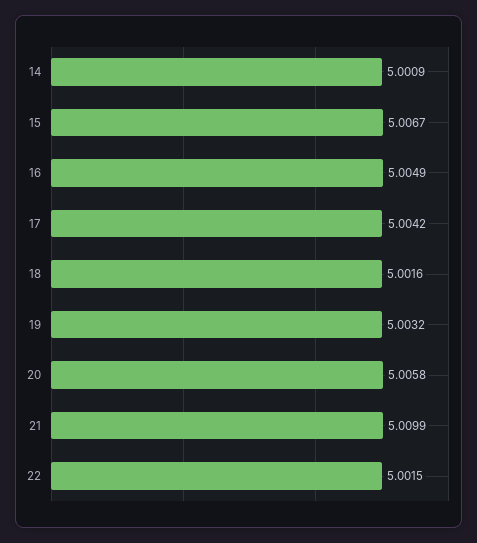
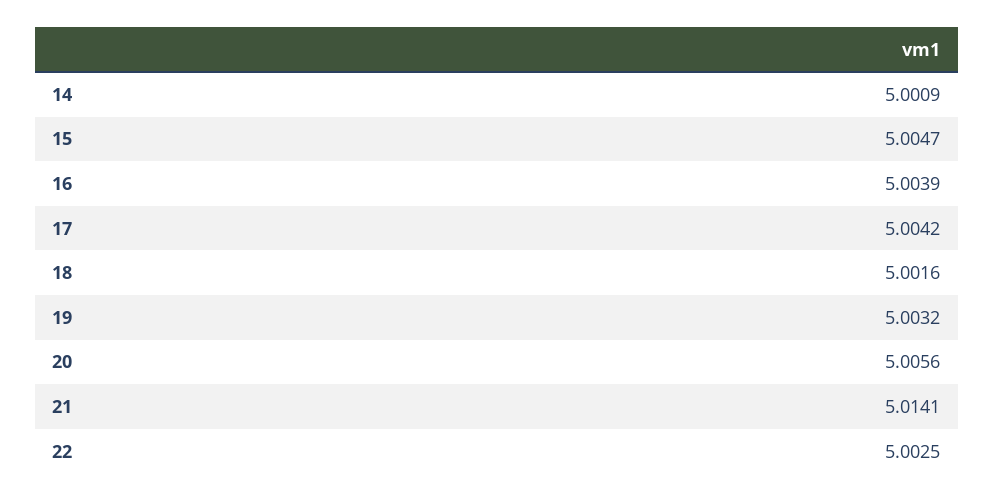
15: 5.0067 -> 5.0047
16: 5.0049 -> 5.0039
20: 5.0058 -> 5.0056
21: 5.0099 -> 5.0141
22: 5.0015 -> 5.0025

